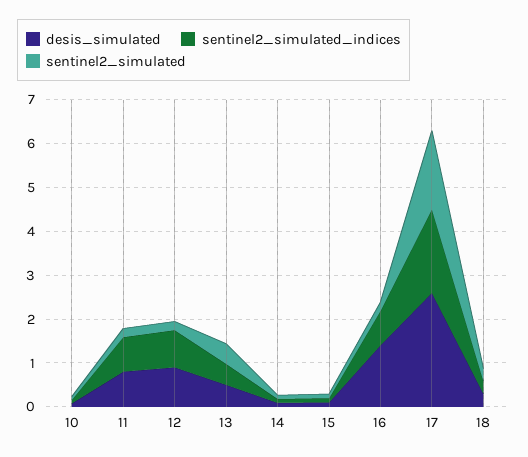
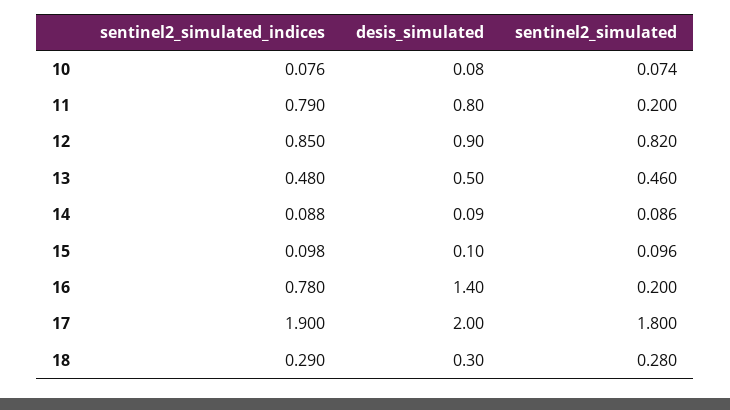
sentinel2_simulated, 12: 0.2 -> 0.82
desis_simulated, 17: 2.6 -> 2

